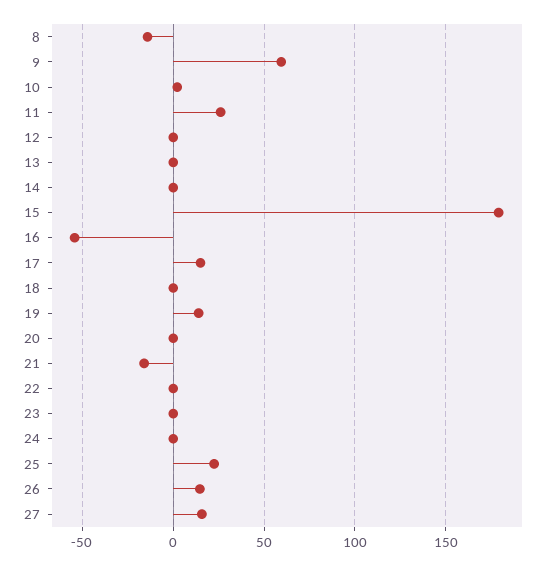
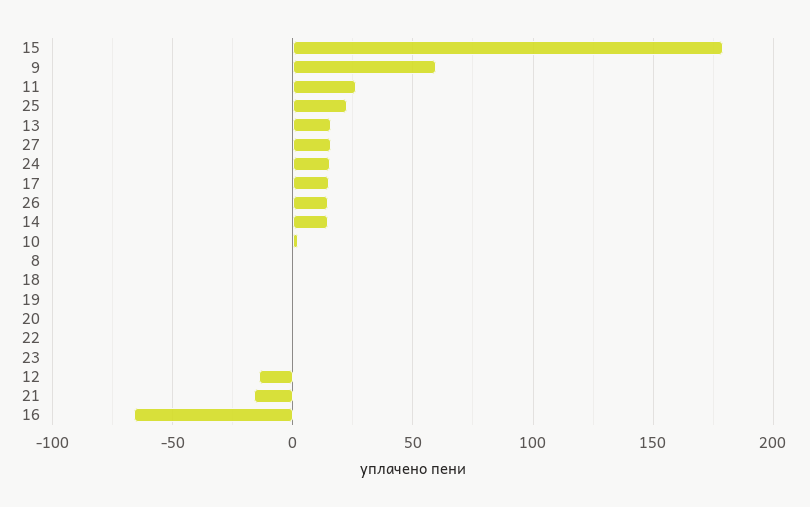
8: -15 -> 0
12: 0 -> -15
13: 0 -> 15
14: 0 -> 15
16: -55 -> -65
19: 15 -> 0
24: 0 -> 15

